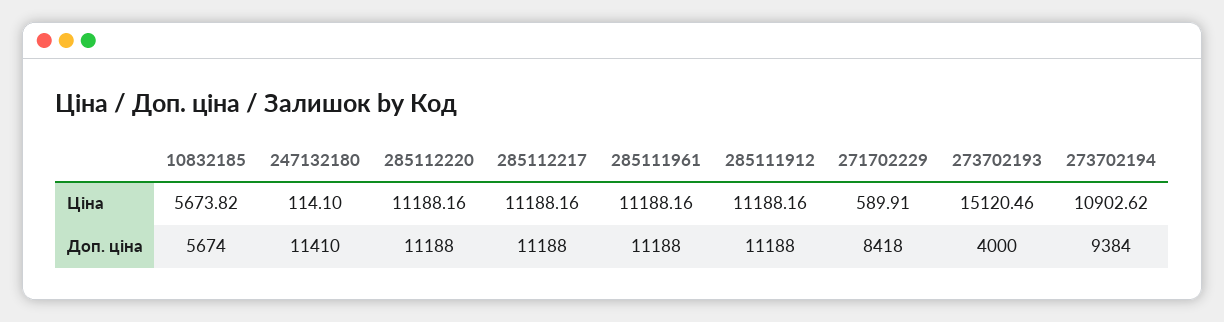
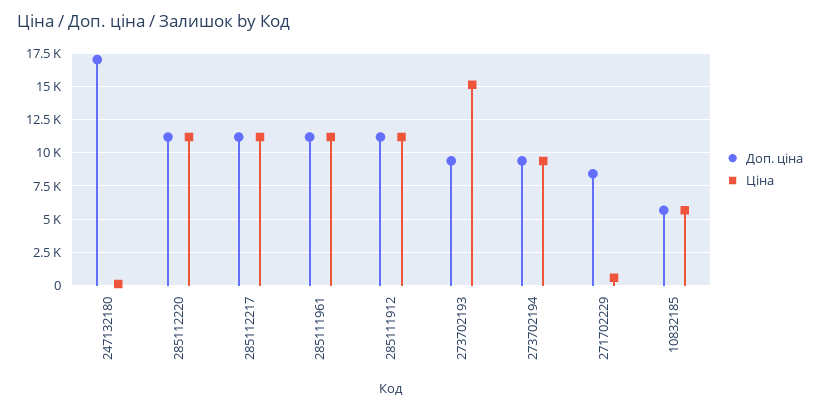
Ціна, 273702194: 10902.62 -> 9500
Доп. ціна, 247132180: 11410 -> 17000
Доп. ціна, 273702193: 4000 -> 9500

